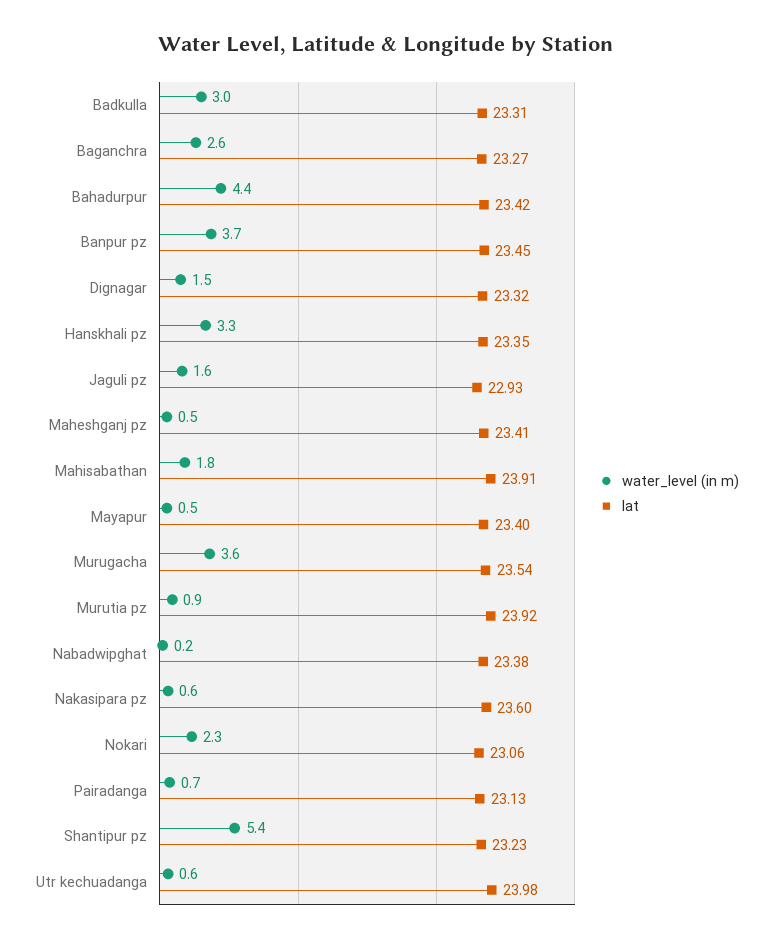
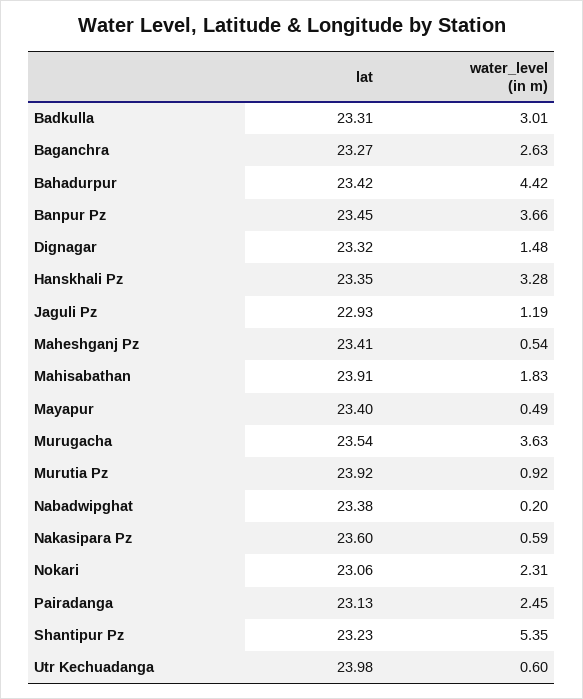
water_level (in m), Jaguli pz: 1.6 -> 1.19
water_level (in m), Pairadanga: 0.7 -> 2.45

